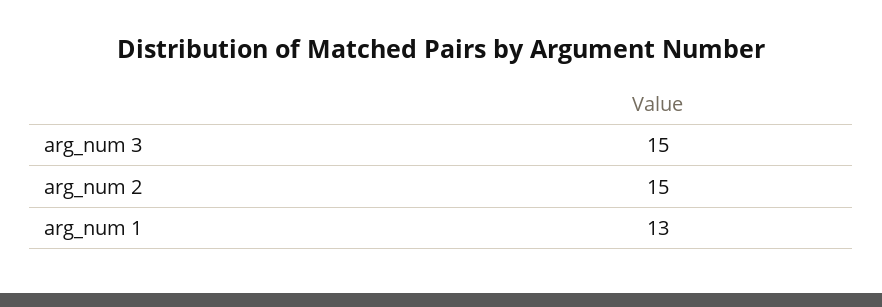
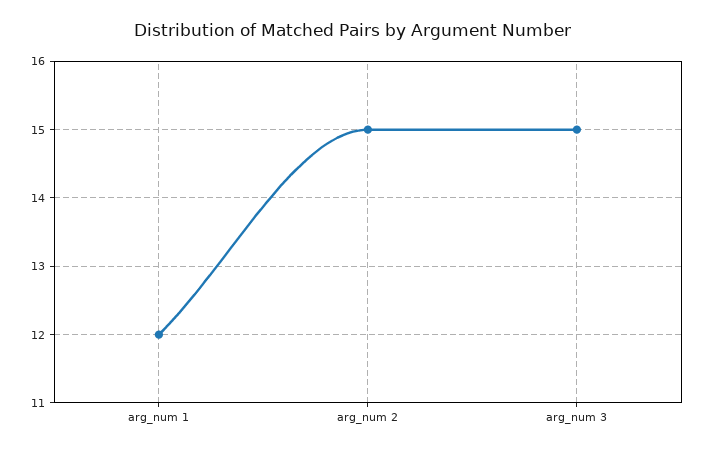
arg_num 1: 13 -> 12

